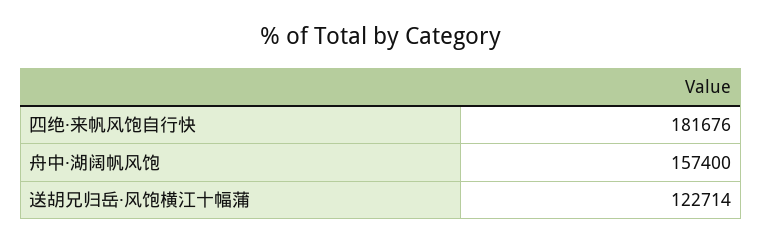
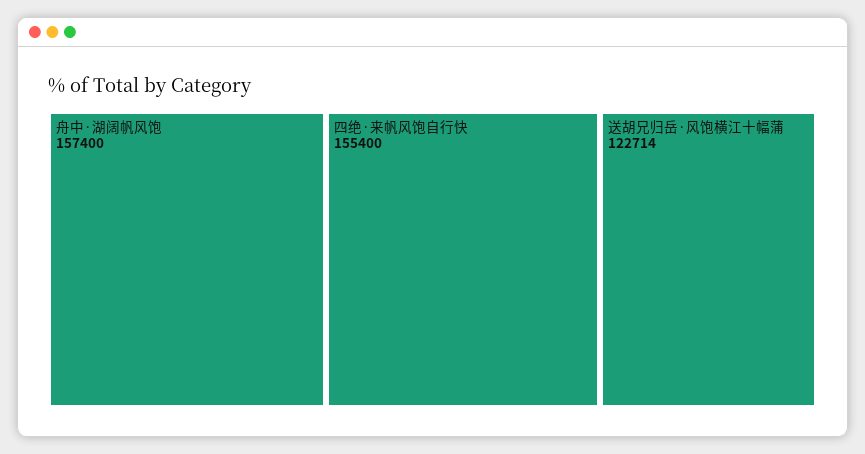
四绝·来帆风饱自行快: 181676 -> 155400

